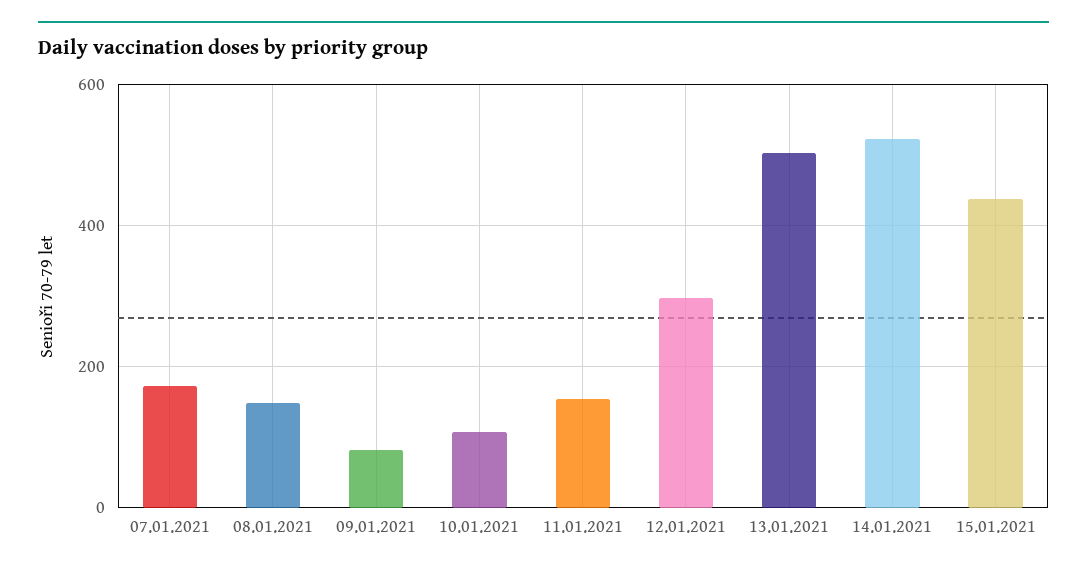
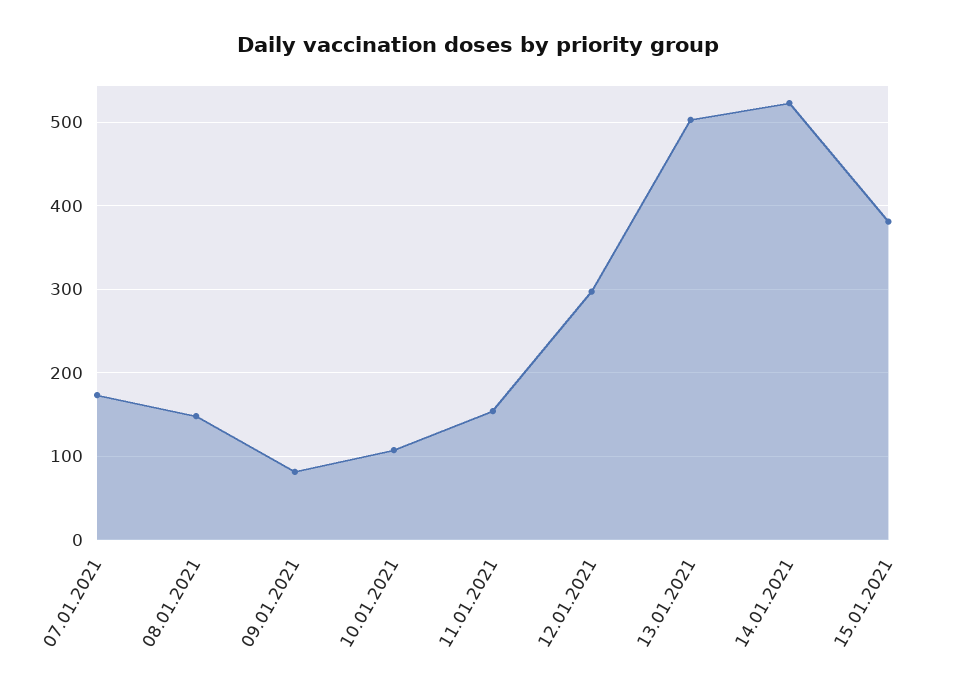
15.01.2021: 440 -> 380

